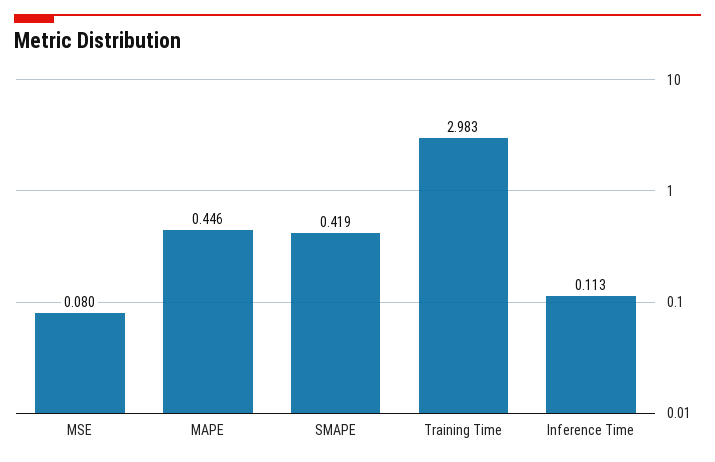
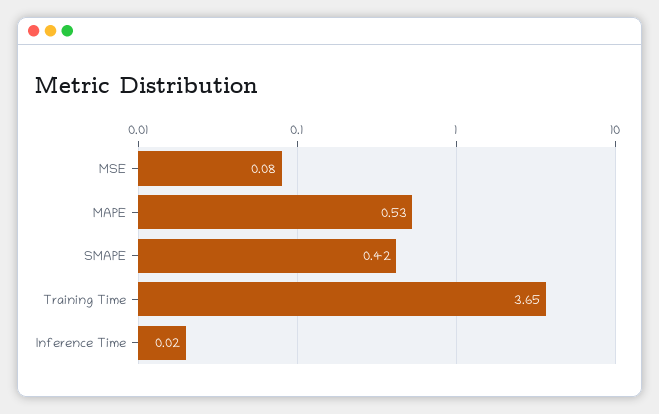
MAPE: 0.446 -> 0.53
Training Time: 2.983 -> 3.65
Inference Time: 0.113 -> 0.02

